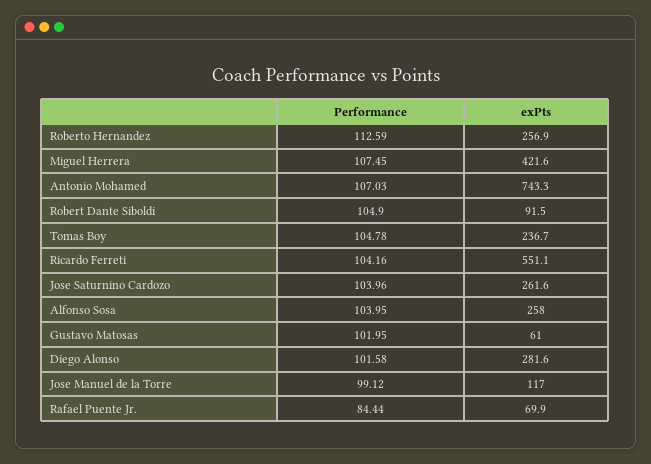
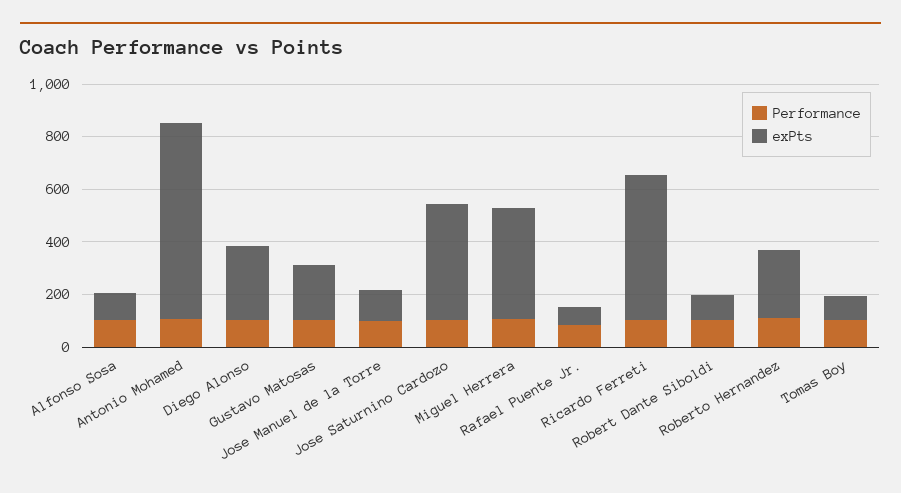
exPts, Tomas Boy: 236.7 -> 100
exPts, Jose Saturnino Cardozo: 261.6 -> 450
exPts, Alfonso Sosa: 258 -> 100
exPts, Gustavo Matosas: 61 -> 200

